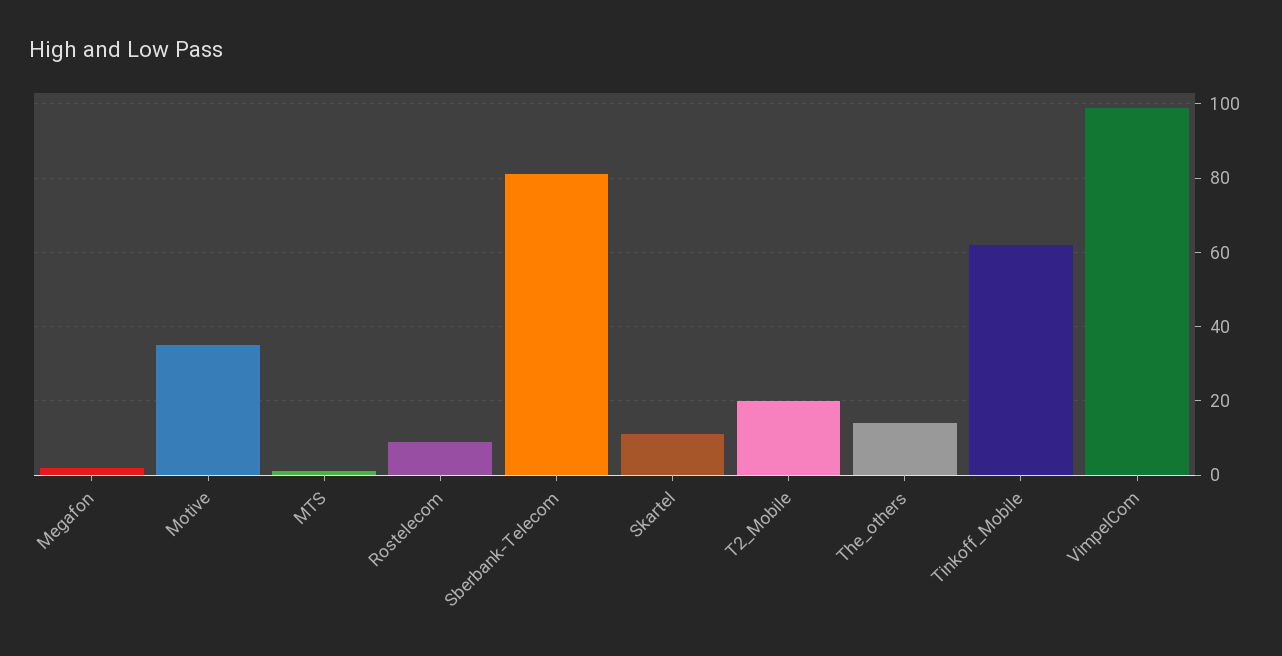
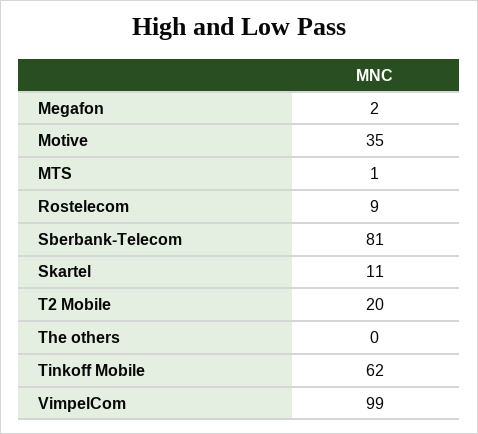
The_others: 15 -> 0

